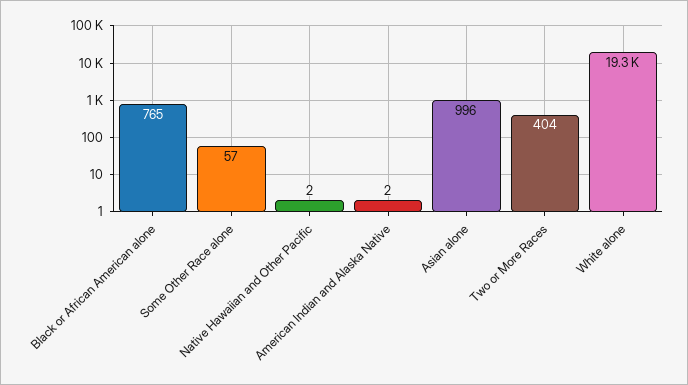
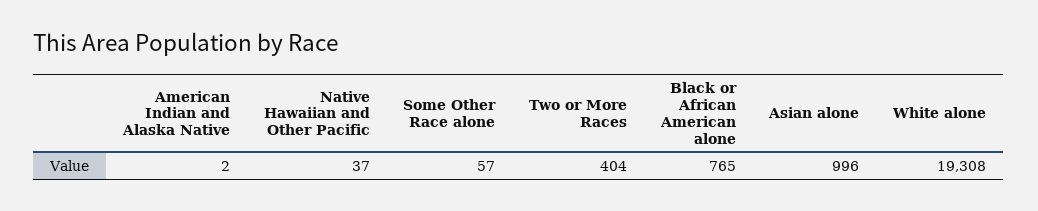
Native Hawaiian and Other Pacific: 2 -> 37

